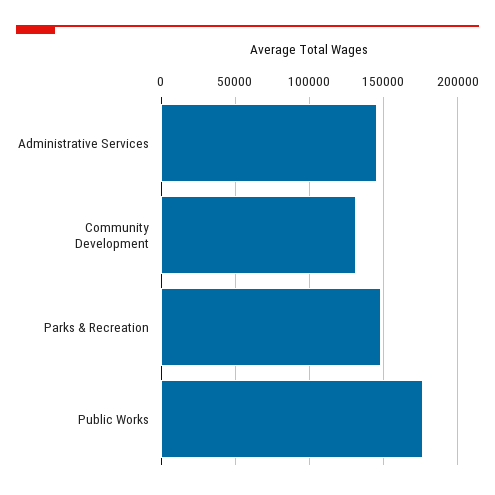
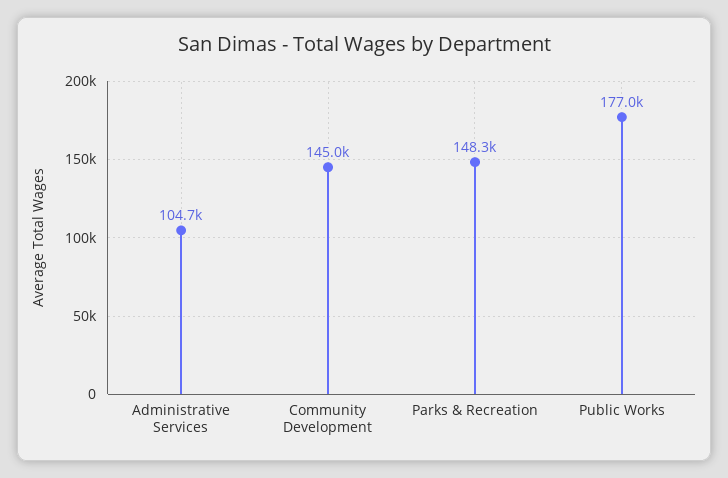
Administrative Services: 145000 -> 104700
Community Development: 130000 -> 145000

